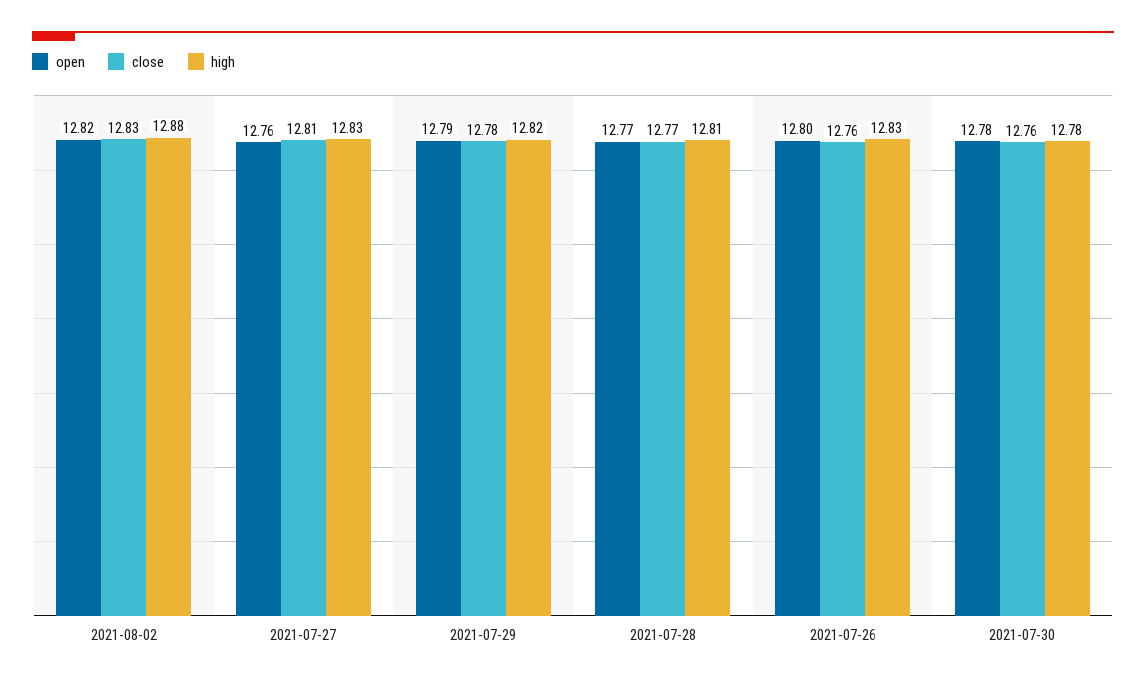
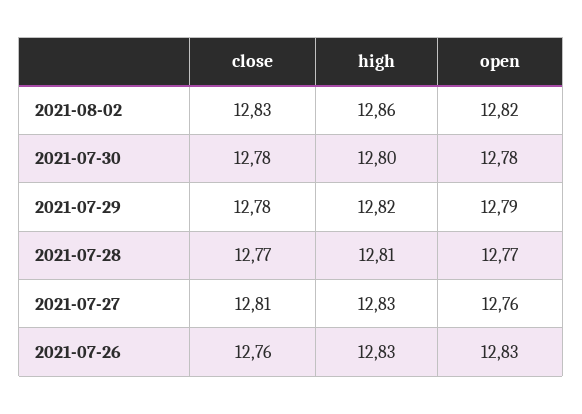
high, 2021-08-02: 12.88 -> 12.86
open, 2021-07-26: 12.8 -> 12.83
close, 2021-07-30: 12.76 -> 12.78
high, 2021-07-30: 12.78 -> 12.8

